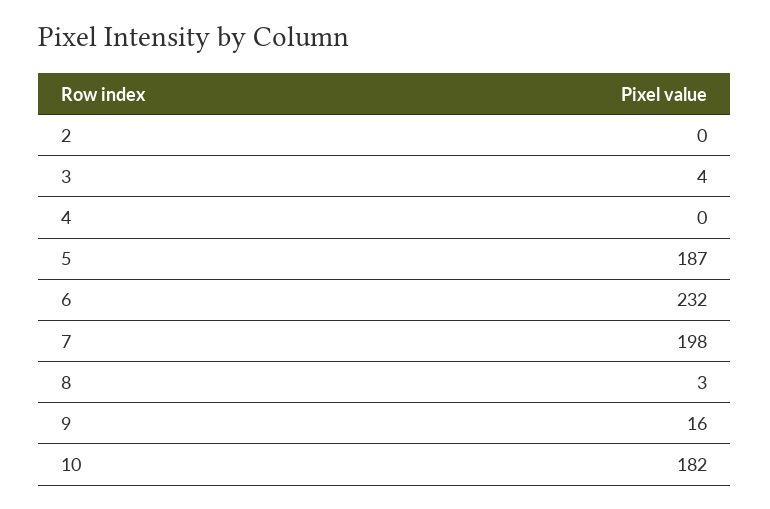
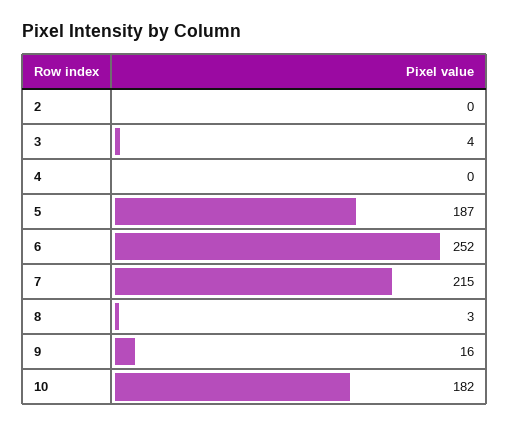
6: 232 -> 252
7: 198 -> 215

